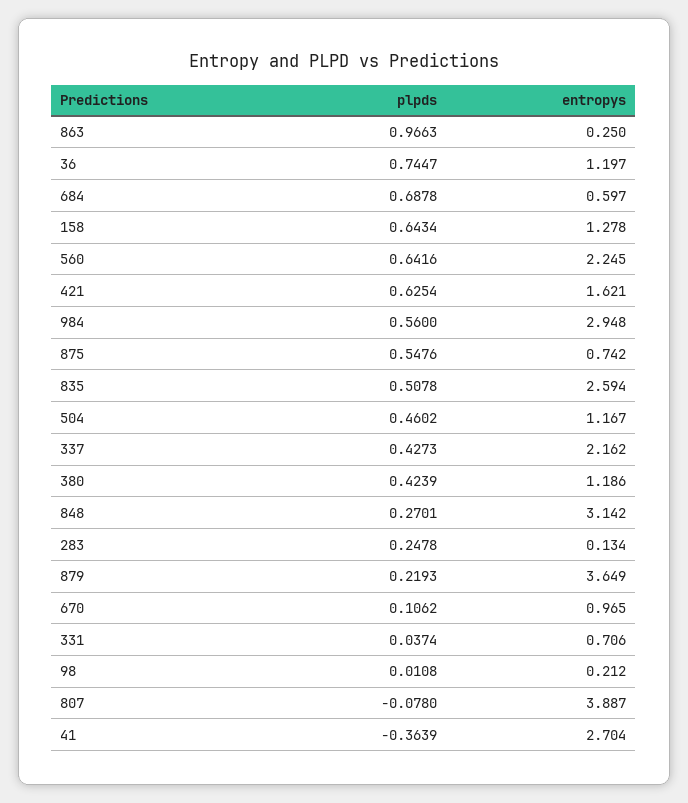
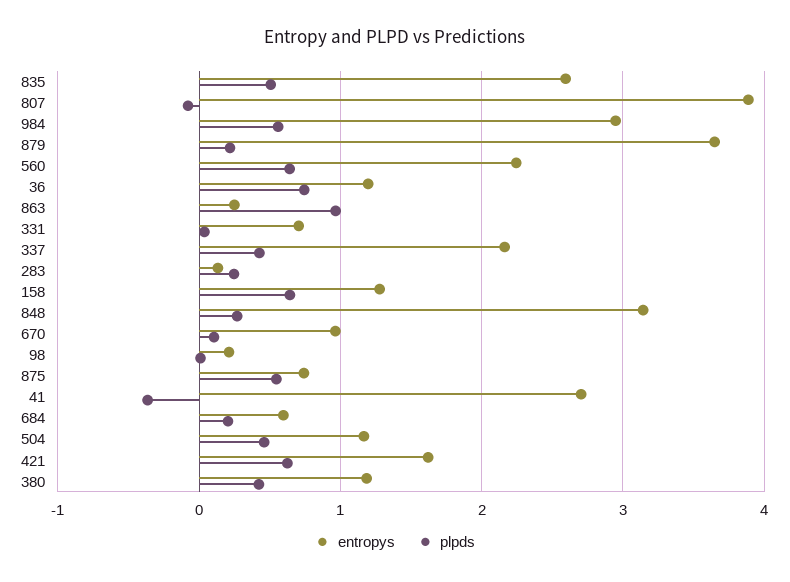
plpds, 684: 0.6878 -> 0.2

